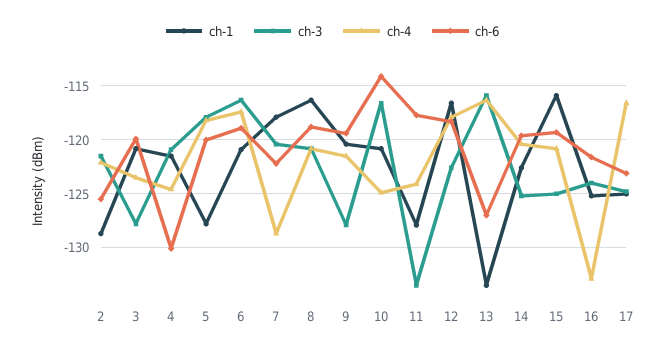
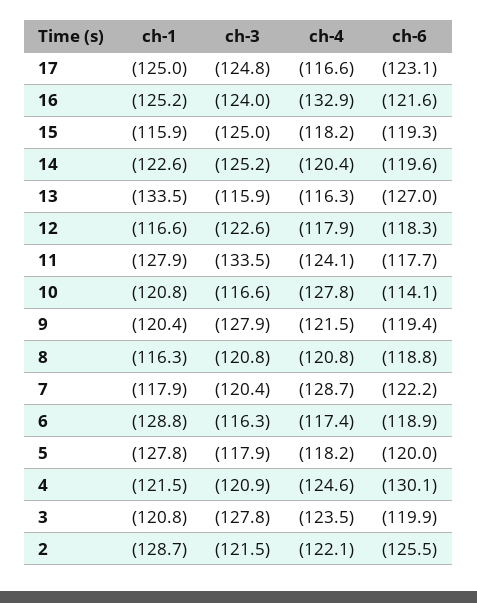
ch-1, 6: -121 -> -128.8
ch-4, 10: -125 -> -127.8
ch-4, 15: -121 -> -118.2

